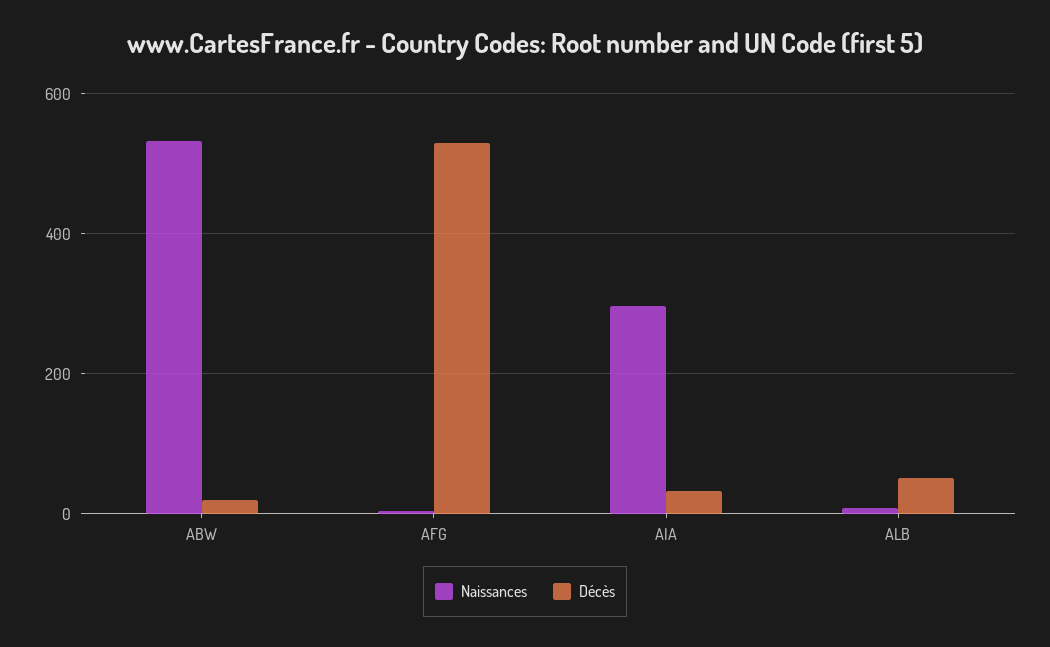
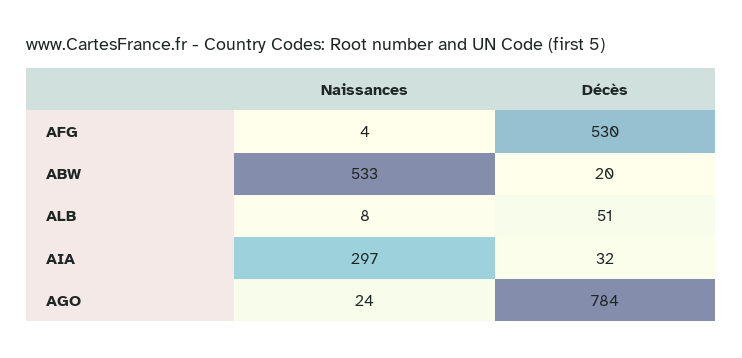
Naissances, AGO: none -> 24
Décès, AGO: none -> 784

